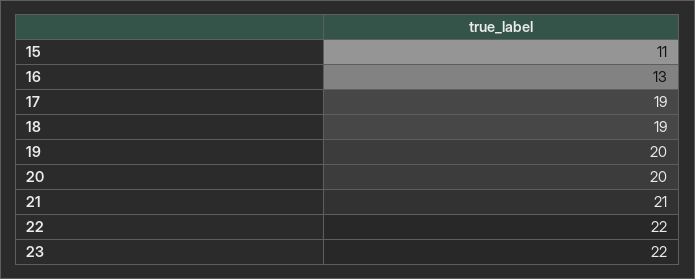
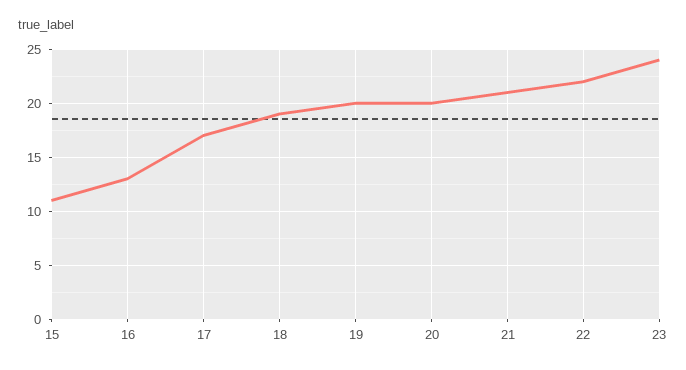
17: 19 -> 17
23: 22 -> 24

